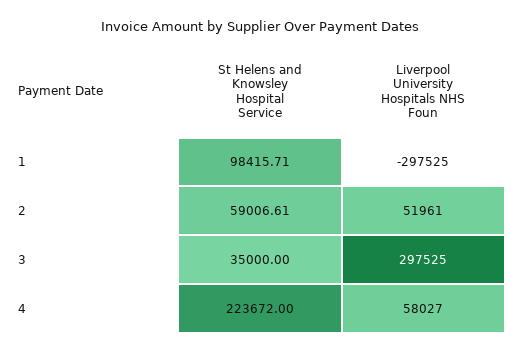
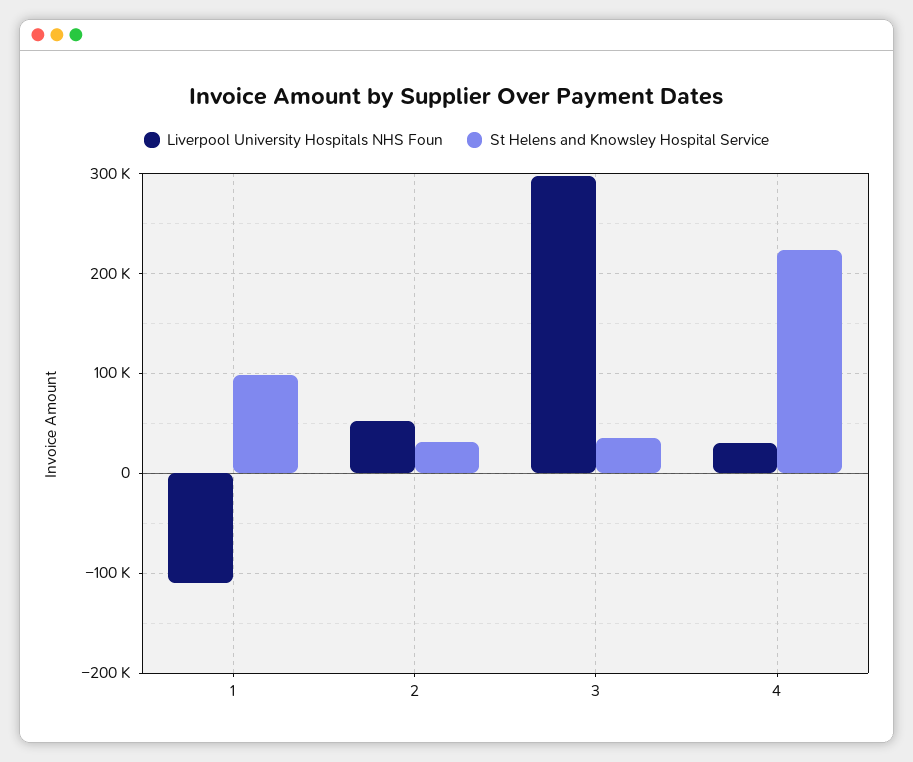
Liverpool University Hospitals NHS Foun, 1: -297525 -> -110000
St Helens and Knowsley Hospital Service, 2: 59006.61 -> 30000
Liverpool University Hospitals NHS Foun, 4: 58027 -> 30000

